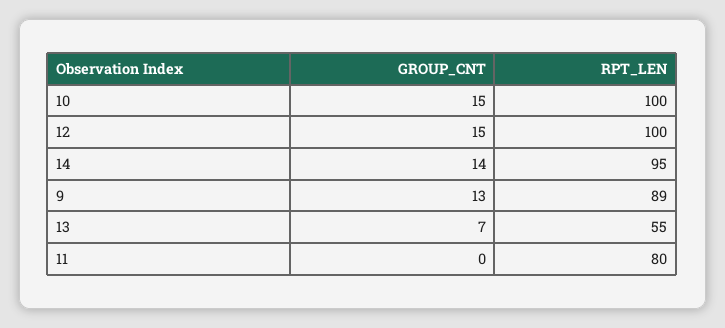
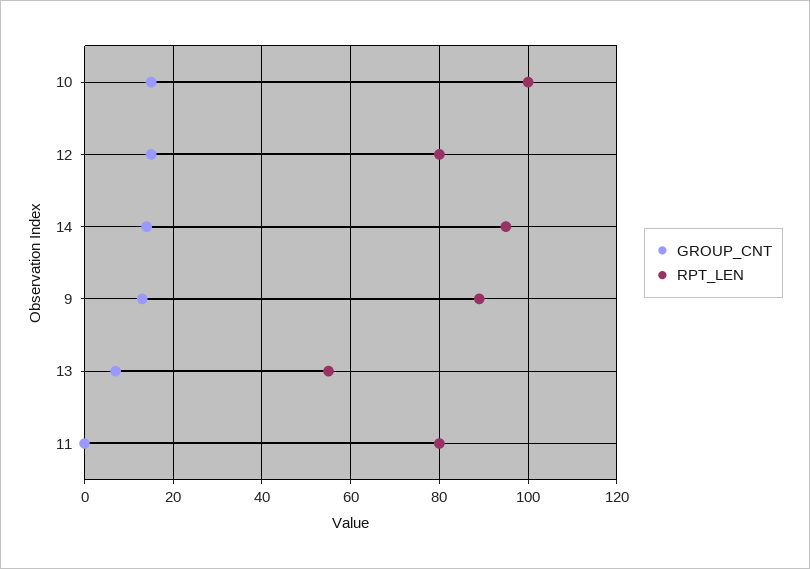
RPT_LEN, 12: 100 -> 80

